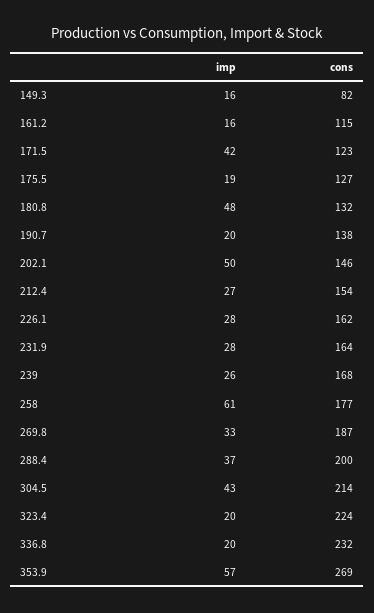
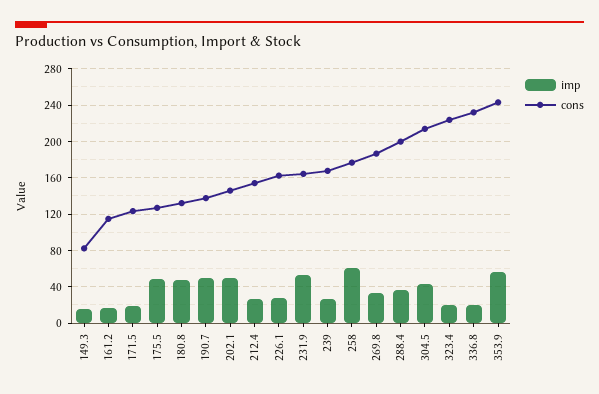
imp, 171.5: 42 -> 20
imp, 175.5: 19 -> 50
imp, 190.7: 20 -> 50
imp, 231.9: 28 -> 50
cons, 353.9: 269 -> 240

